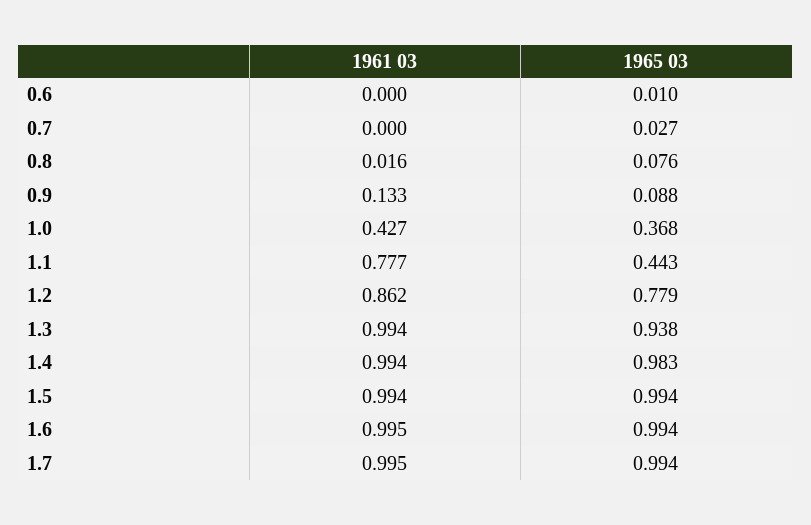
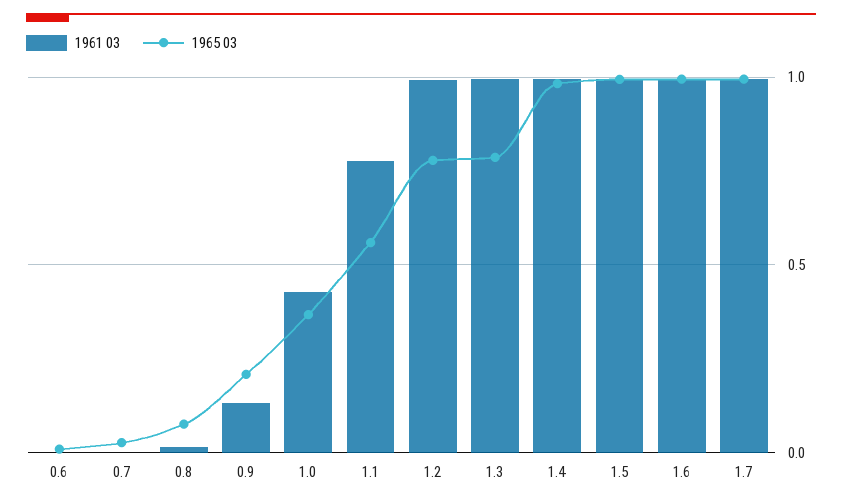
1965 03, 0.9: 0.088 -> 0.2
1965 03, 1.1: 0.443 -> 0.55
1961 03, 1.2: 0.862 -> 1
1965 03, 1.3: 0.938 -> 0.8

